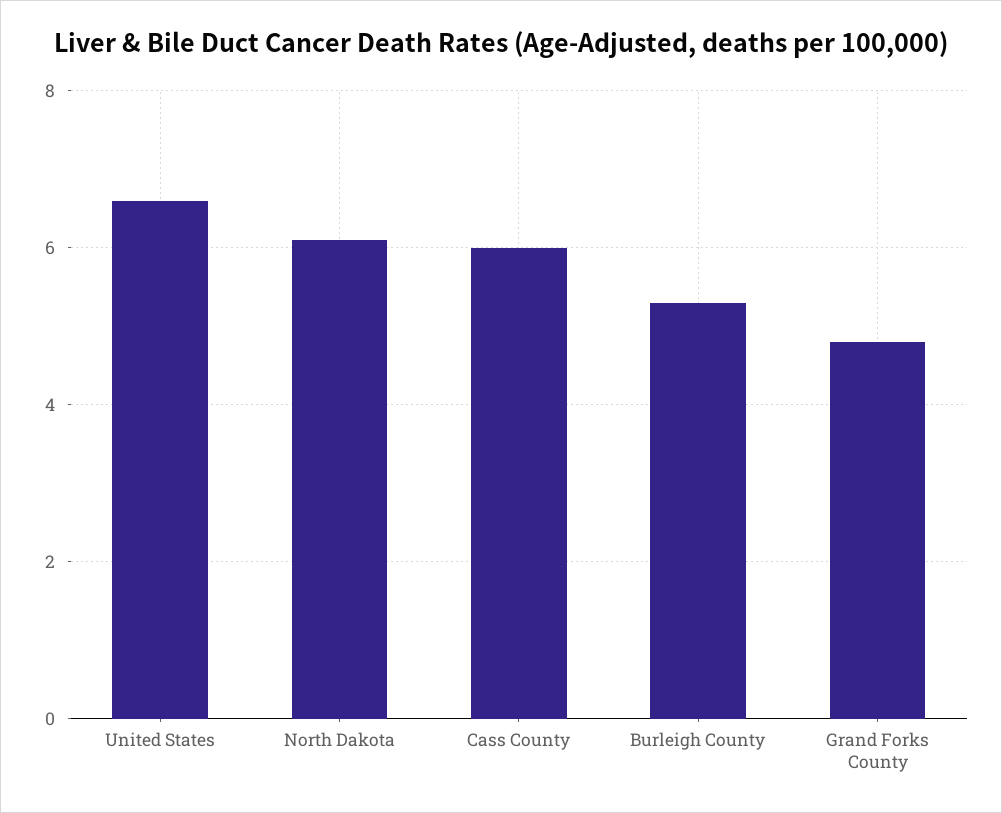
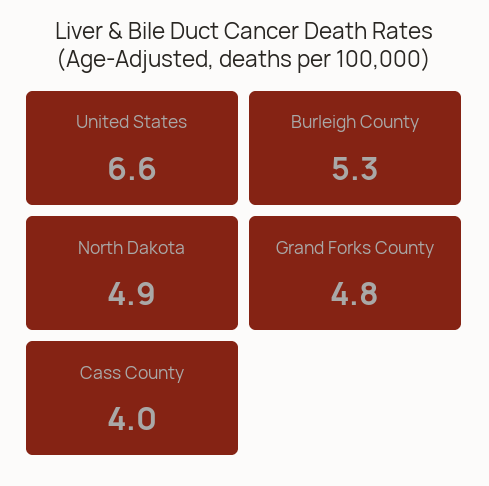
North Dakota: 6 -> 4.9
Cass County: 6 -> 4

